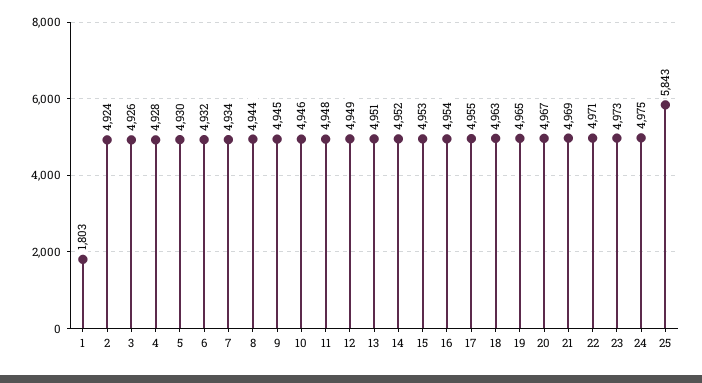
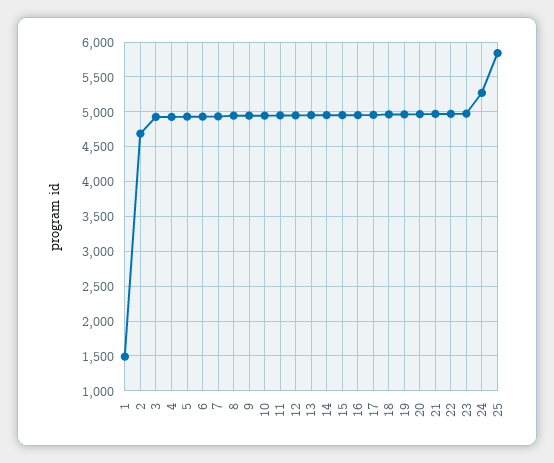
1: 1803 -> 1500
2: 4924 -> 4700
24: 4975 -> 5300

